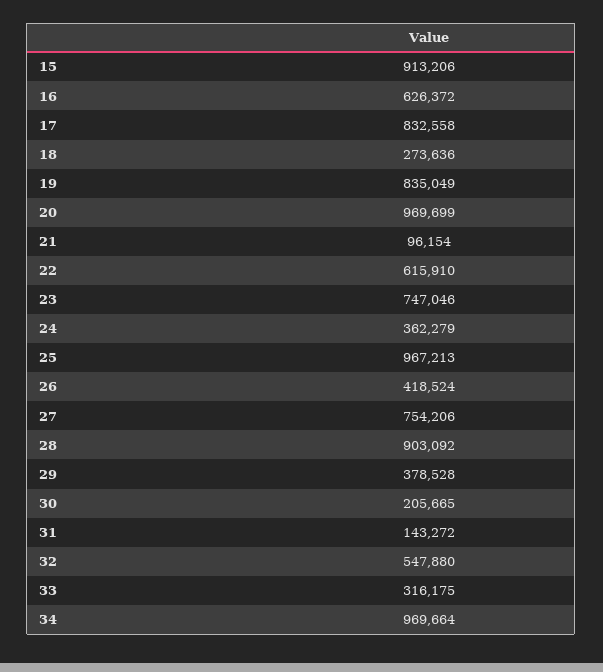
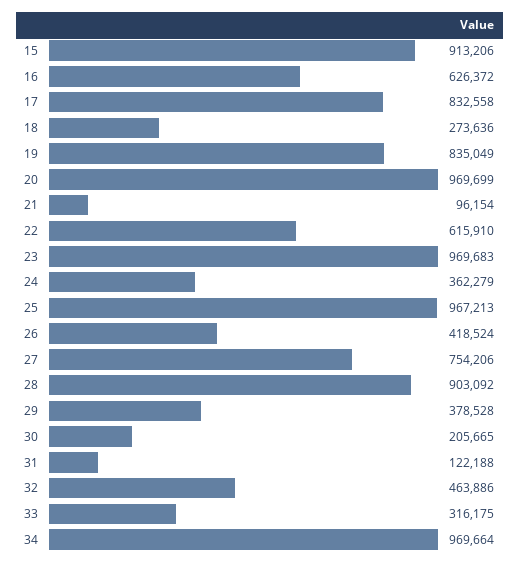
23: 747046 -> 969683
31: 143272 -> 122188
32: 547880 -> 463886

